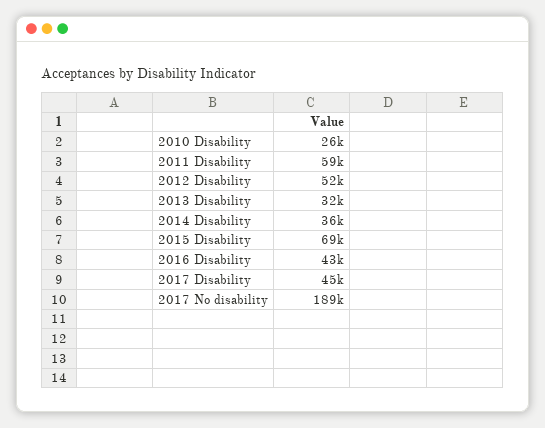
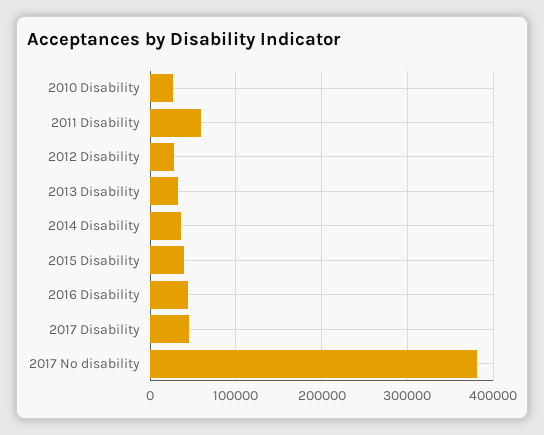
2012 Disability: 52000 -> 30000
2015 Disability: 69000 -> 40000
2017 No disability: 189000 -> 380000

